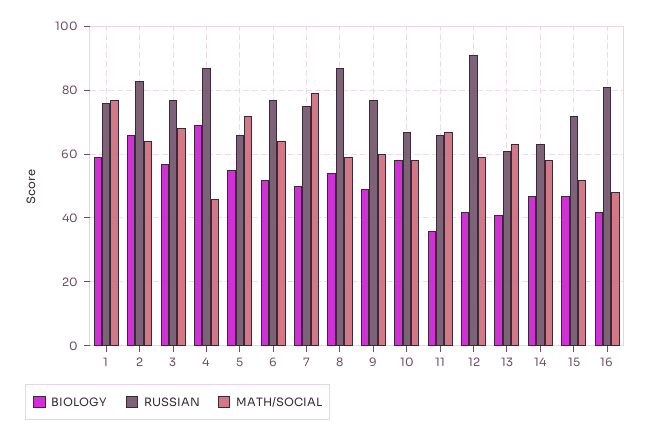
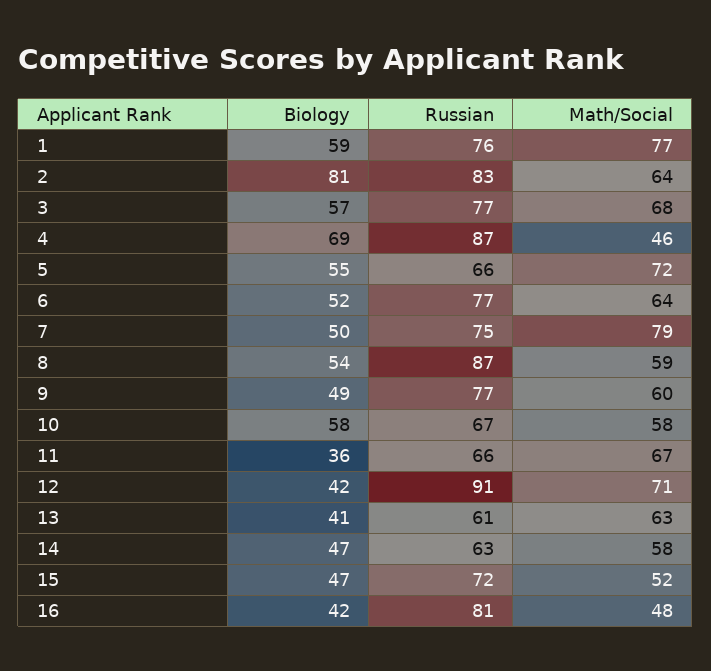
BIOLOGY, 2: 65 -> 81
MATH/SOCIAL, 12: 60 -> 71

